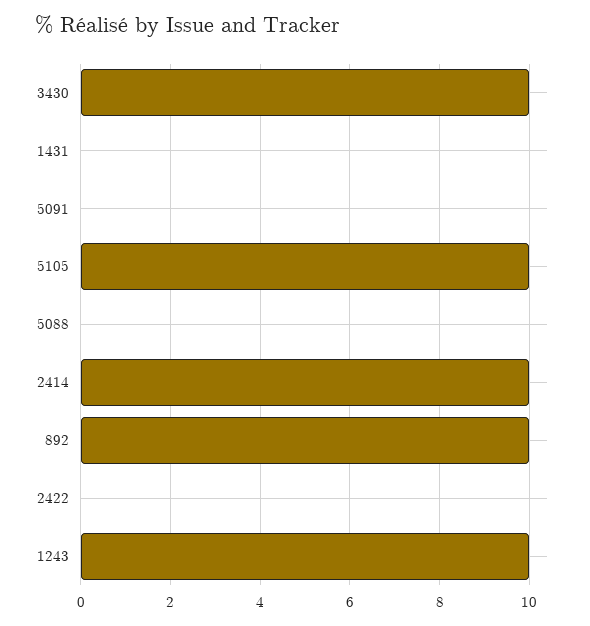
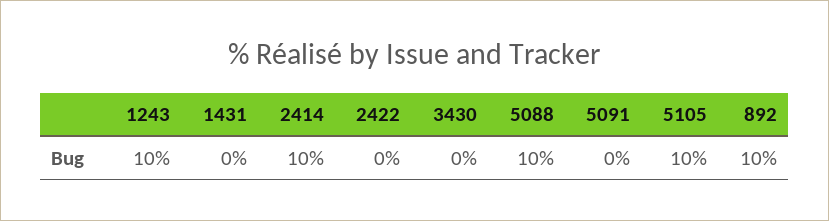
3430: 10 -> 0
5088: 0 -> 10

